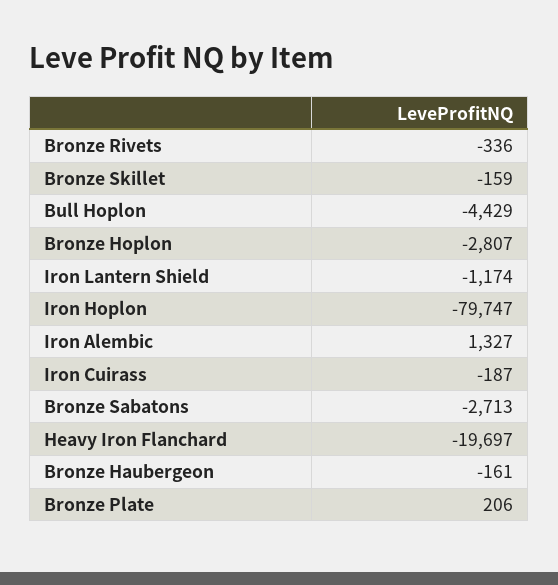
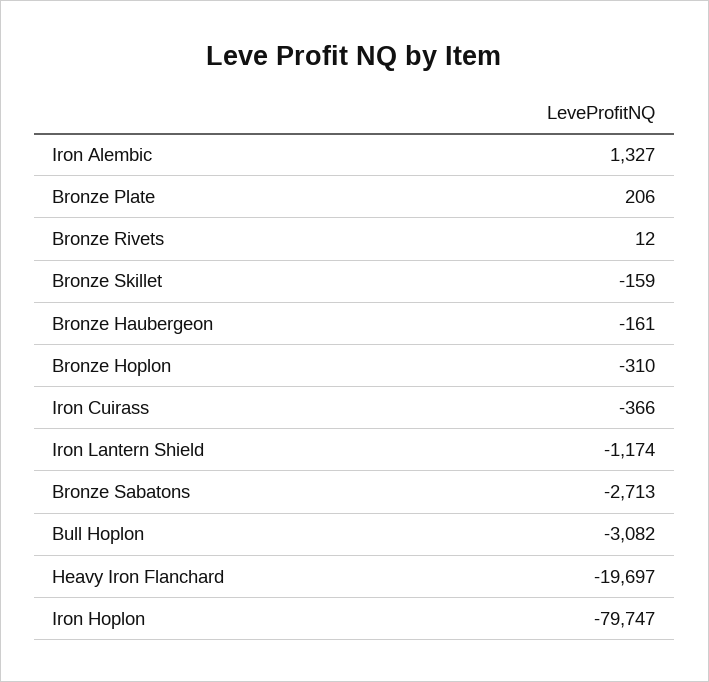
Bronze Rivets: -336 -> 12
Bull Hoplon: -4429 -> -3082
Bronze Hoplon: -2807 -> -310
Iron Cuirass: -187 -> -366

